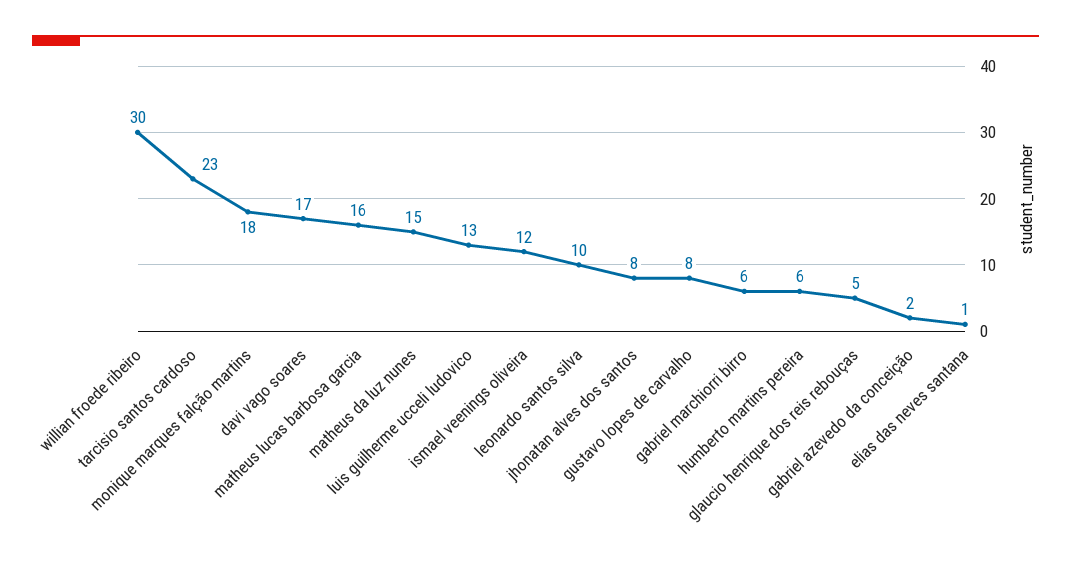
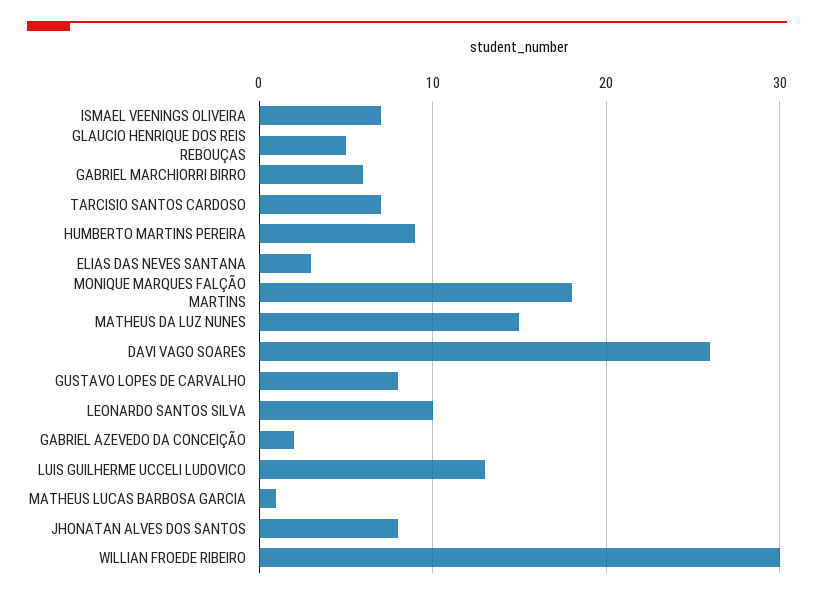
tarcisio santos cardoso: 23 -> 7
davi vago soares: 17 -> 26
matheus lucas barbosa garcia: 16 -> 1
ismael veenings oliveira: 12 -> 7
humberto martins pereira: 6 -> 9
elias das neves santana: 1 -> 3

